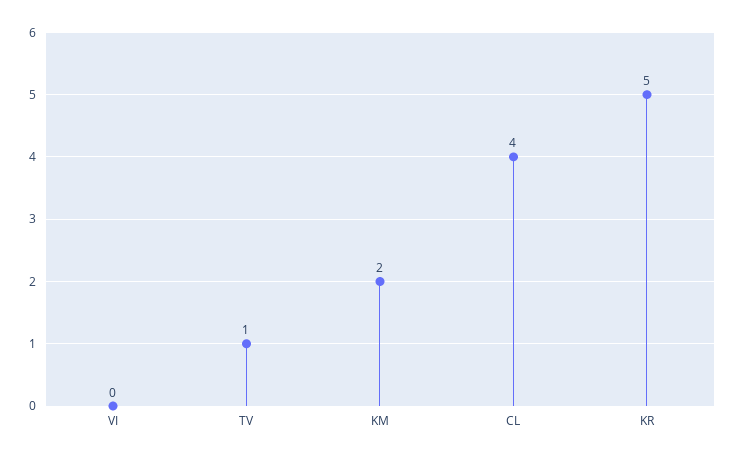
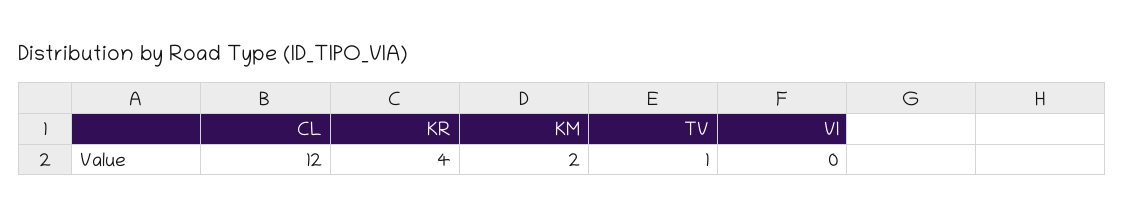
CL: 4 -> 12
KR: 5 -> 4

